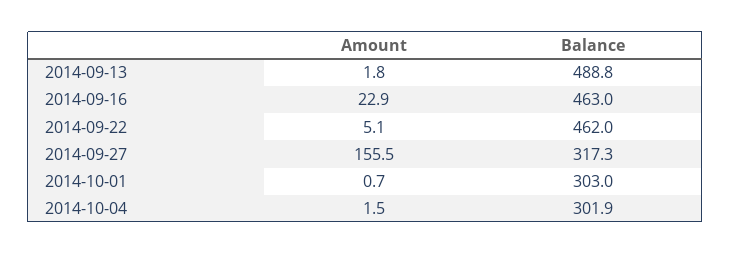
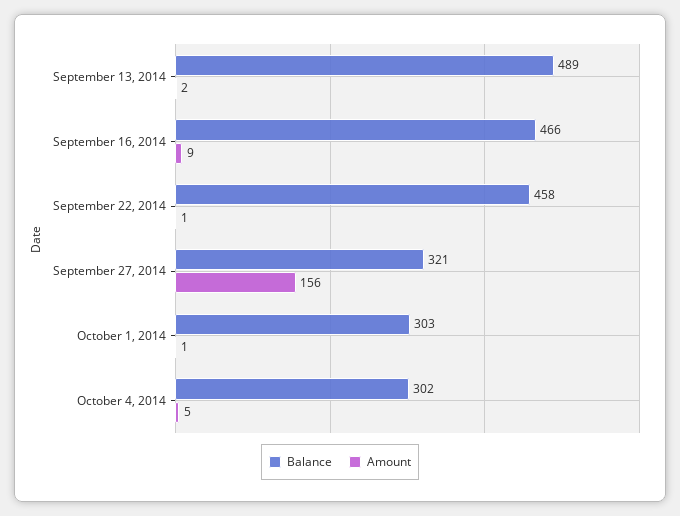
Amount, 2014-09-16: 22.9 -> 9
Balance, 2014-09-16: 463 -> 466
Amount, 2014-09-22: 5.1 -> 1
Balance, 2014-09-22: 462 -> 458
Balance, 2014-09-27: 317.3 -> 321
Amount, 2014-10-04: 1.5 -> 5

